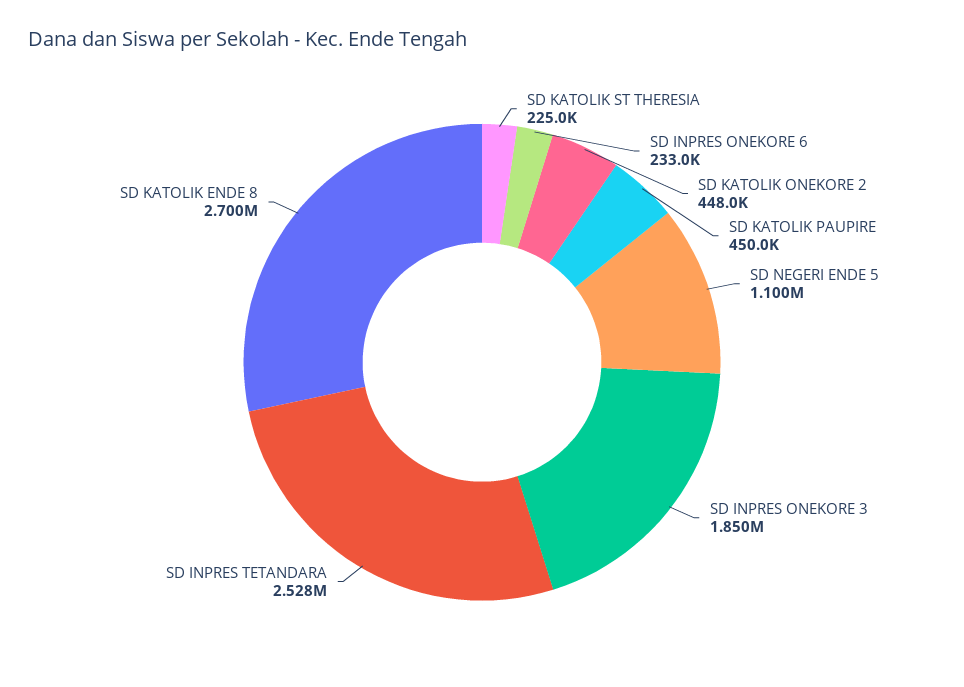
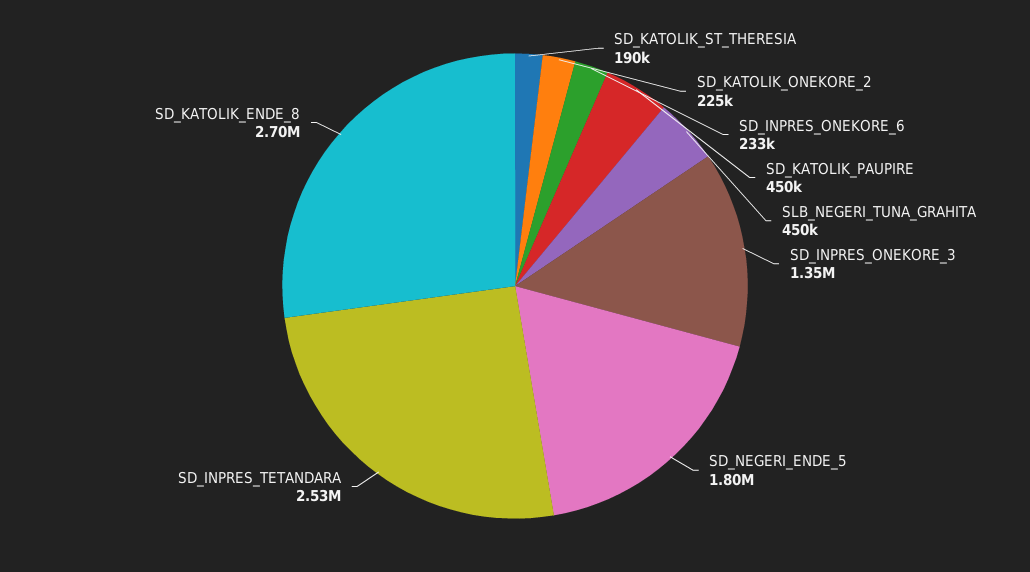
SD KATOLIK ST THERESIA: 225000 -> 190000
SD KATOLIK ONEKORE 2: 448000 -> 225000
SD NEGERI ENDE 5: 1100000 -> 1800000
SD INPRES ONEKORE 3: 1850000 -> 1350000
SLB_NEGERI_TUNA_GRAHITA: none -> 450000

